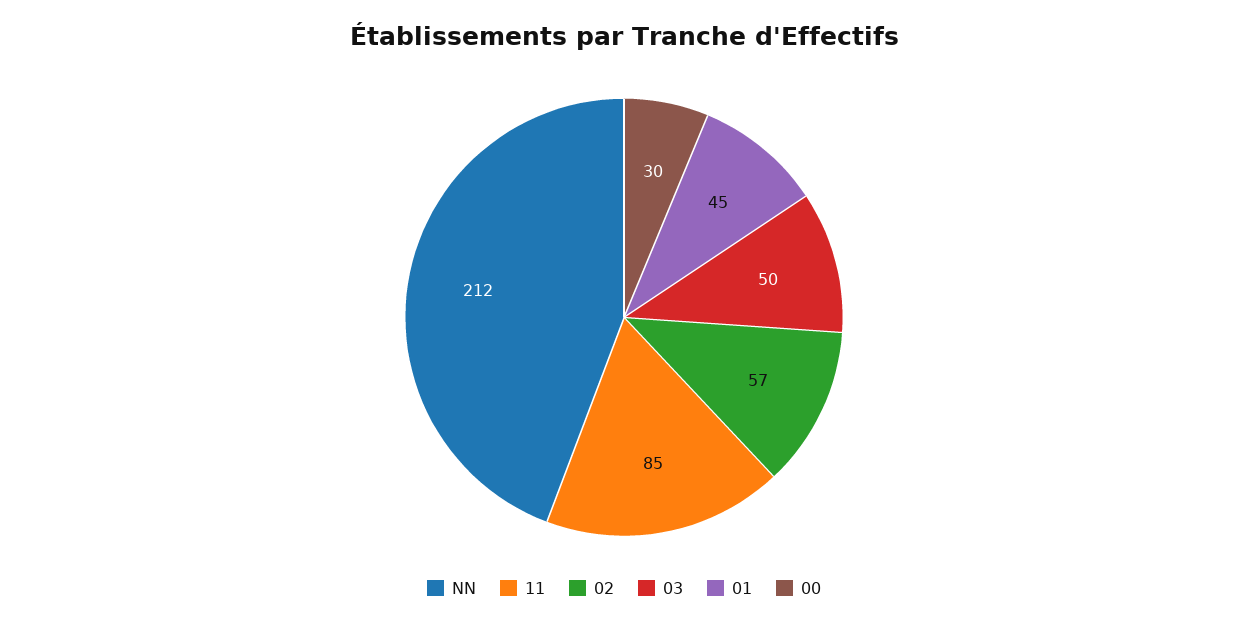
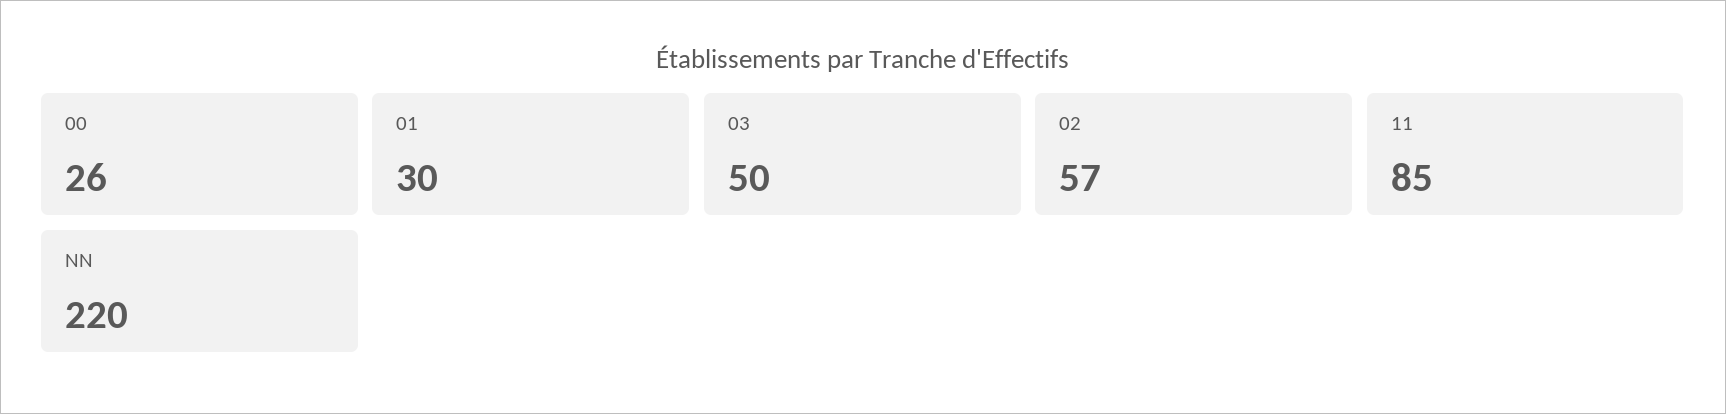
NN: 212 -> 220
01: 45 -> 30
00: 30 -> 26

